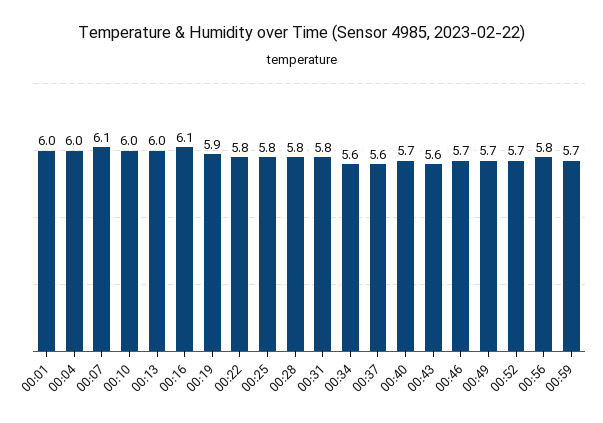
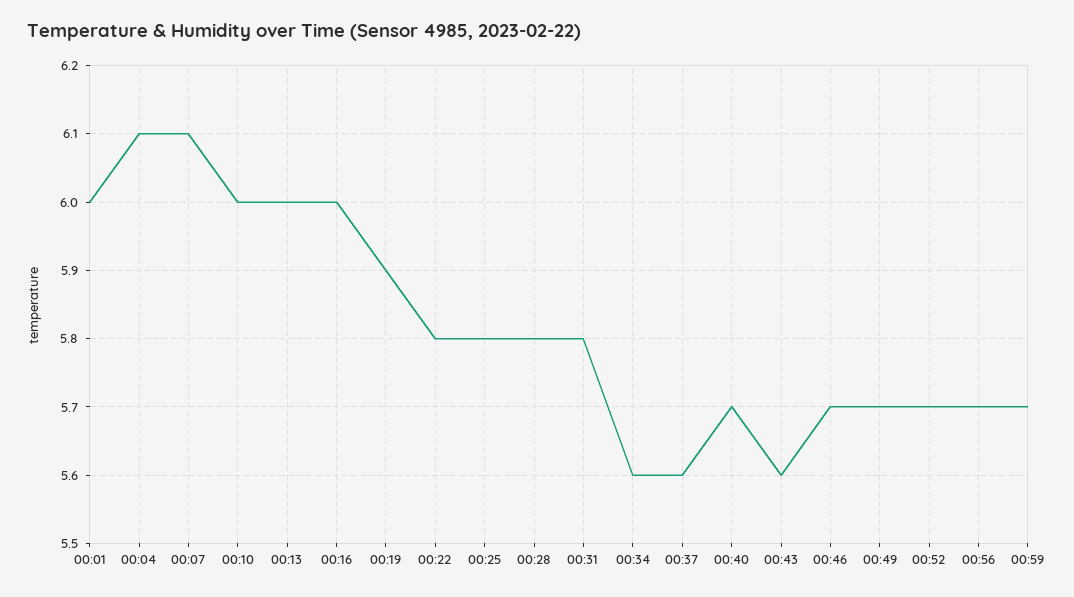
00:04: 6 -> 6.1
00:16: 6.1 -> 6
00:56: 5.8 -> 5.7

